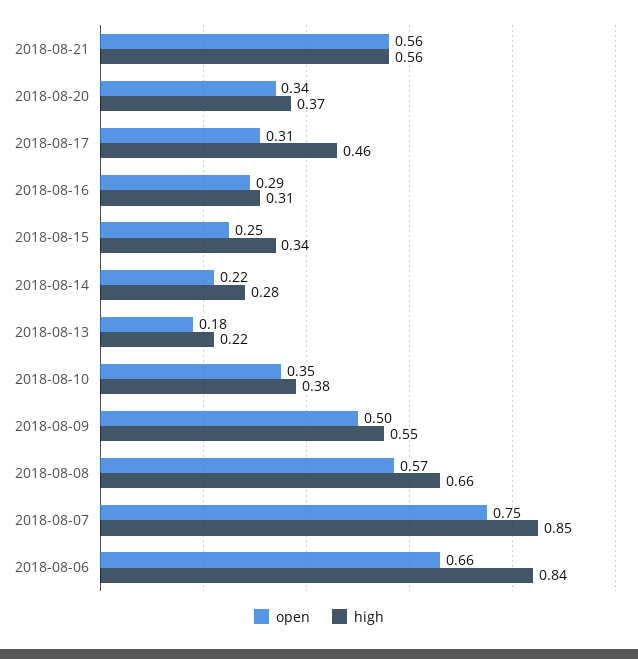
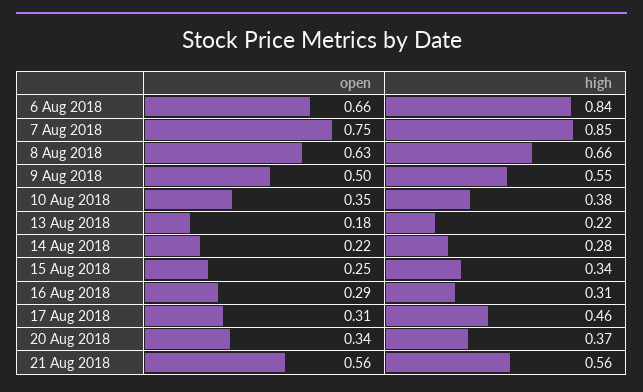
open, 2018-08-08: 0.57 -> 0.63

